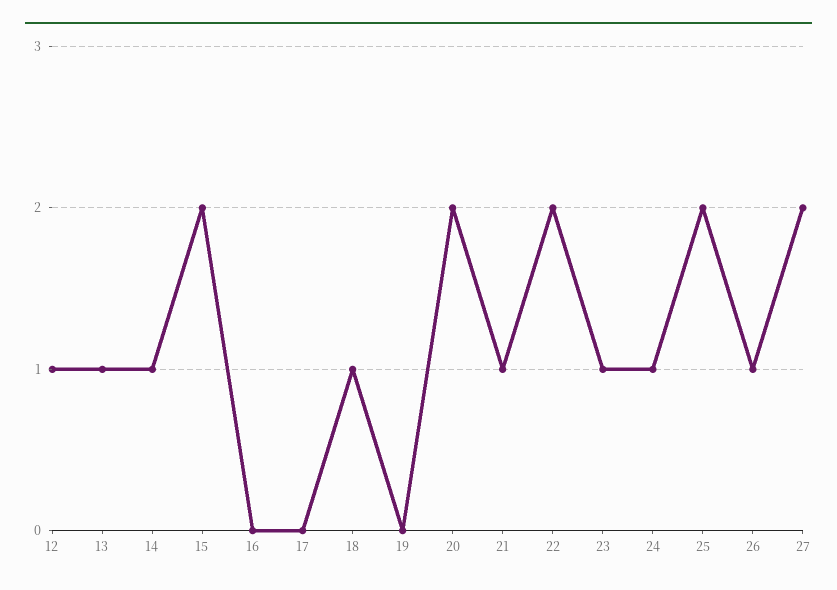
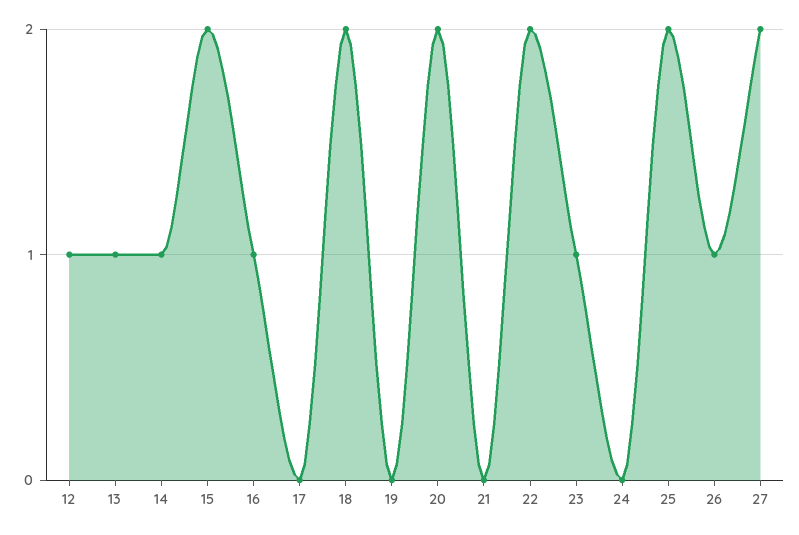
16: 0 -> 1
18: 1 -> 2
21: 1 -> 0
24: 1 -> 0

